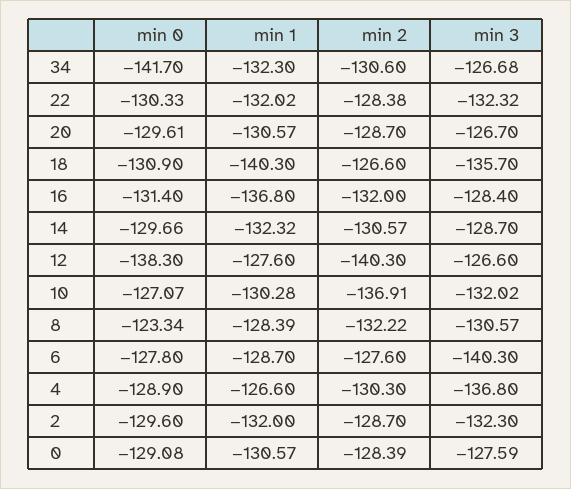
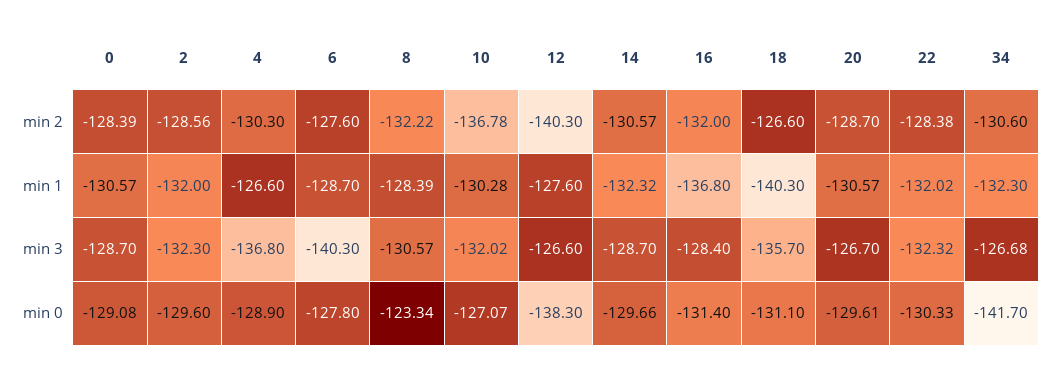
min 0, 18: -130.9 -> -131.1
min 2, 10: -136.91 -> -136.78
min 2, 2: -128.7 -> -128.56
min 3, 0: -127.59 -> -128.7

